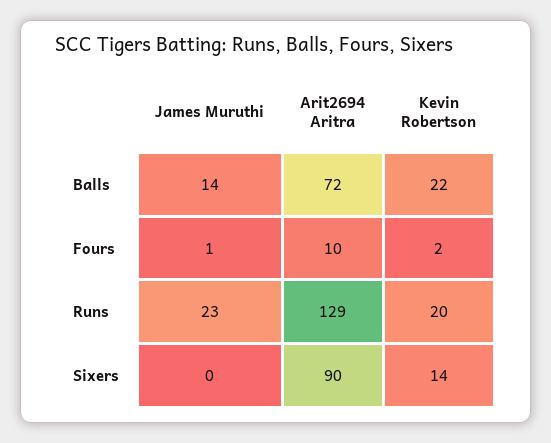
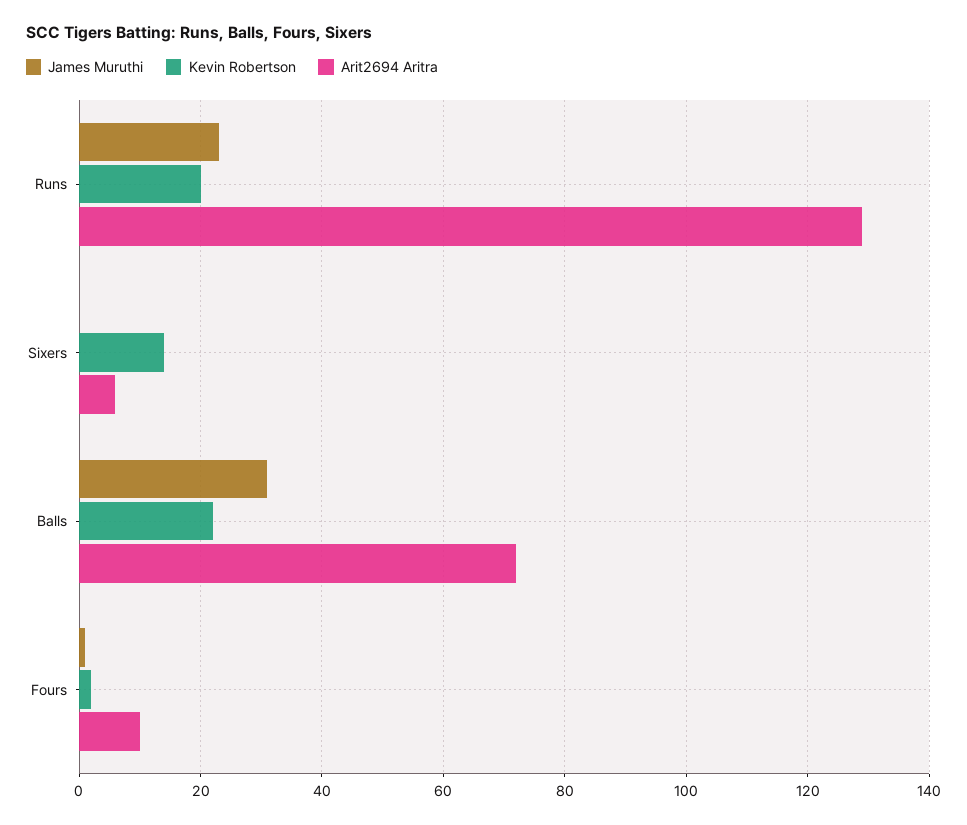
James Muruthi, Balls: 14 -> 30
Arit2694 Aritra, Sixers: 90 -> 5

